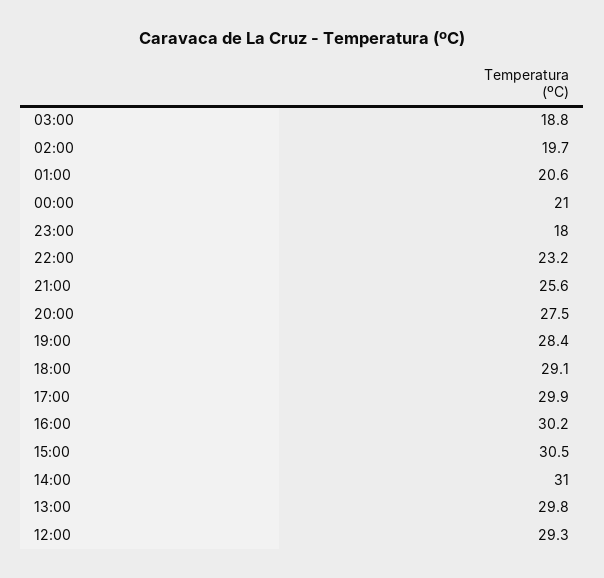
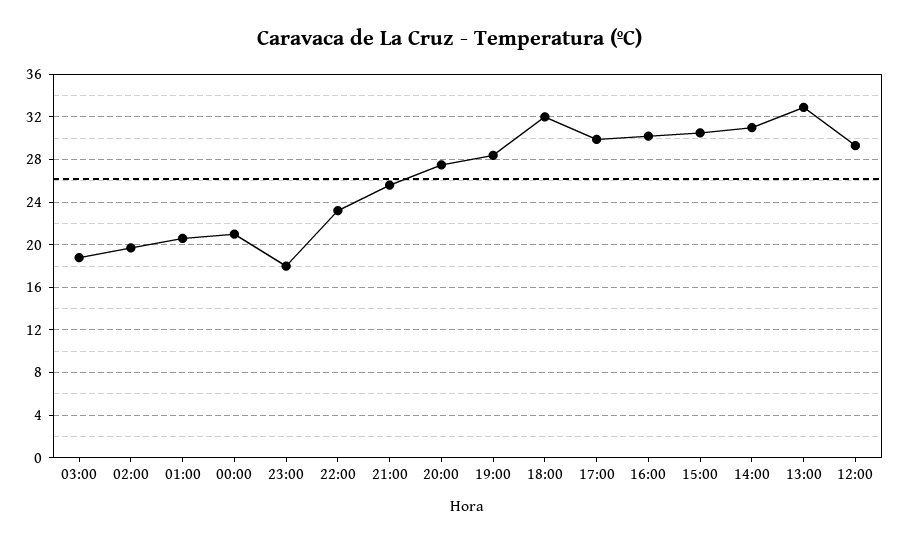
18:00: 29.1 -> 32
13:00: 29.8 -> 33

